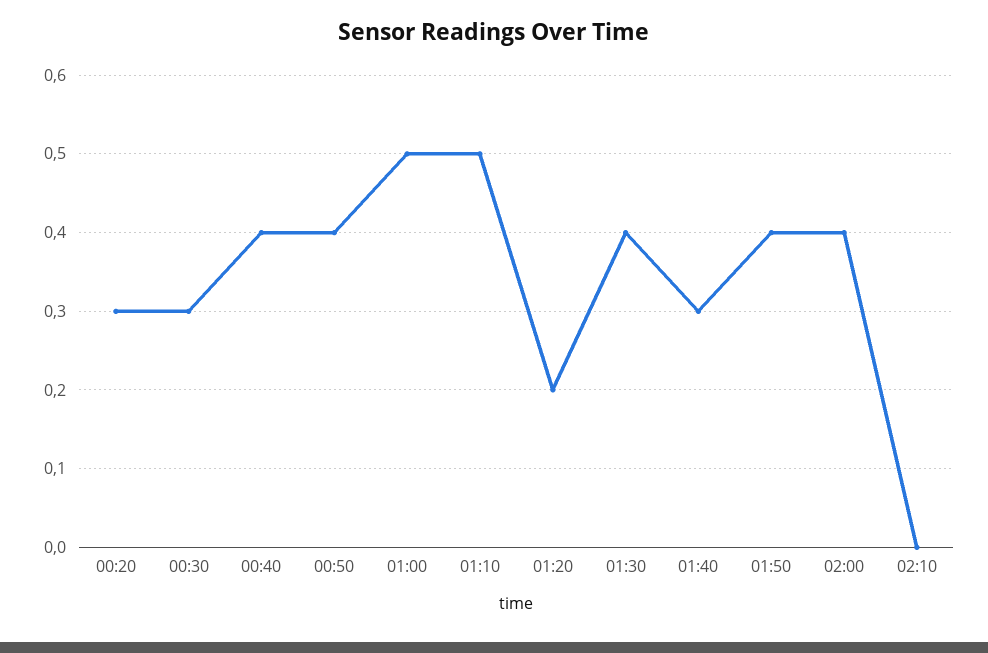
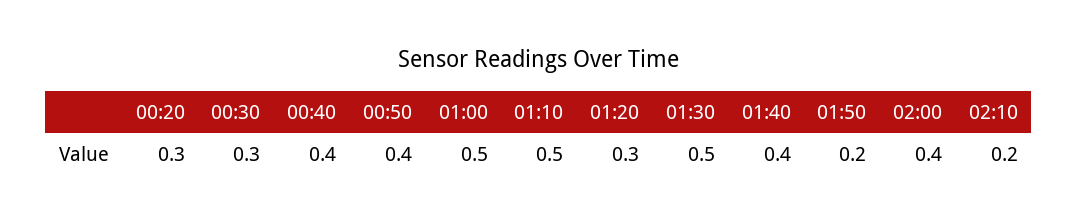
01:20: 0.2 -> 0.3
01:30: 0.4 -> 0.5
01:40: 0.3 -> 0.4
01:50: 0.4 -> 0.2
02:10: 0 -> 0.2

